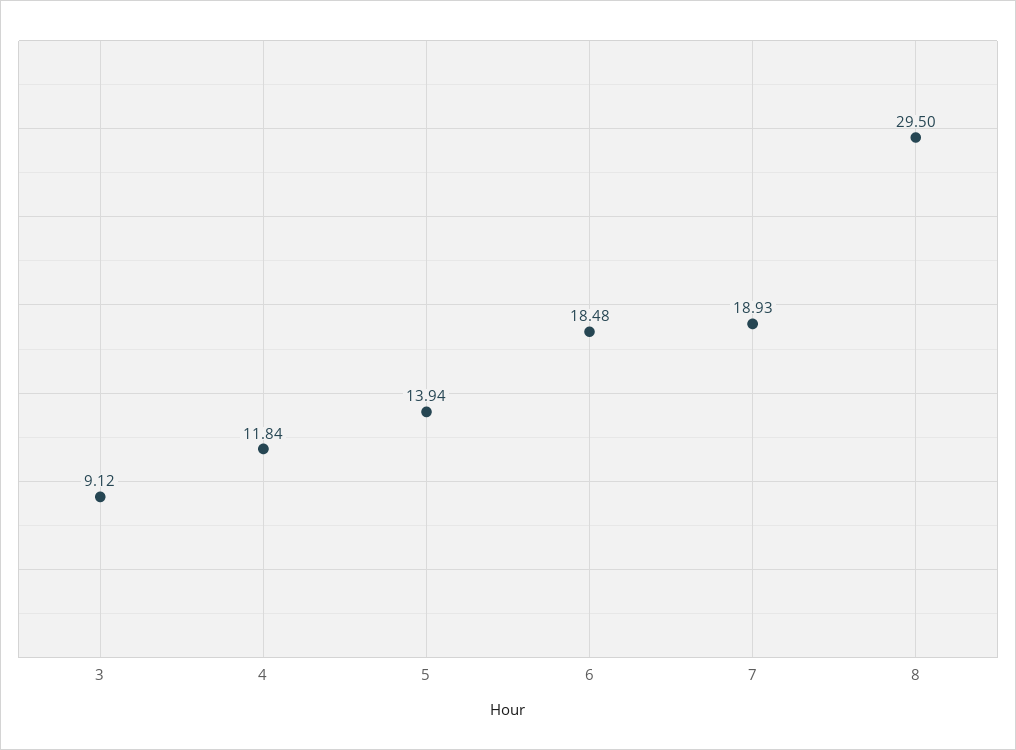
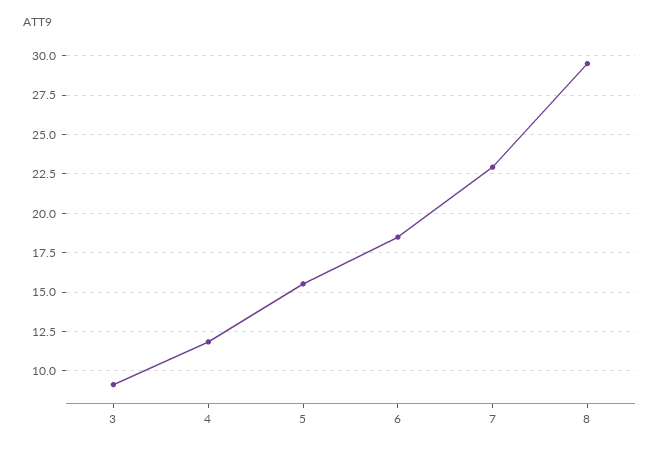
5: 13.94 -> 15.5
7: 18.93 -> 23

